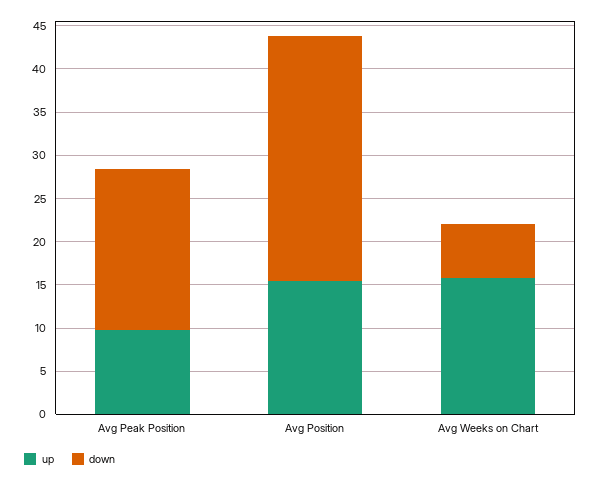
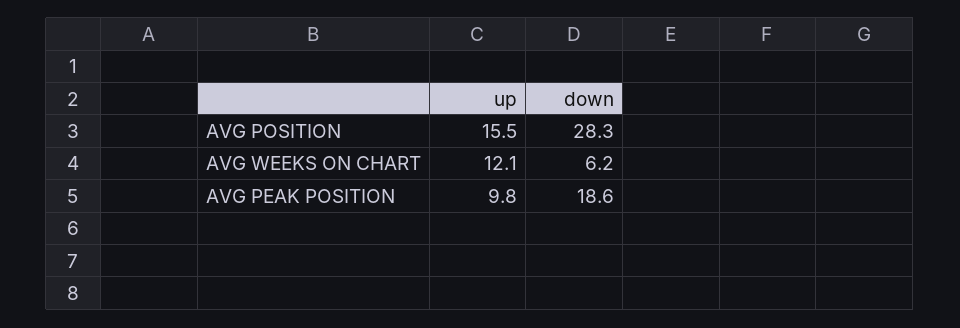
up, Avg Weeks on Chart: 16 -> 12.1

